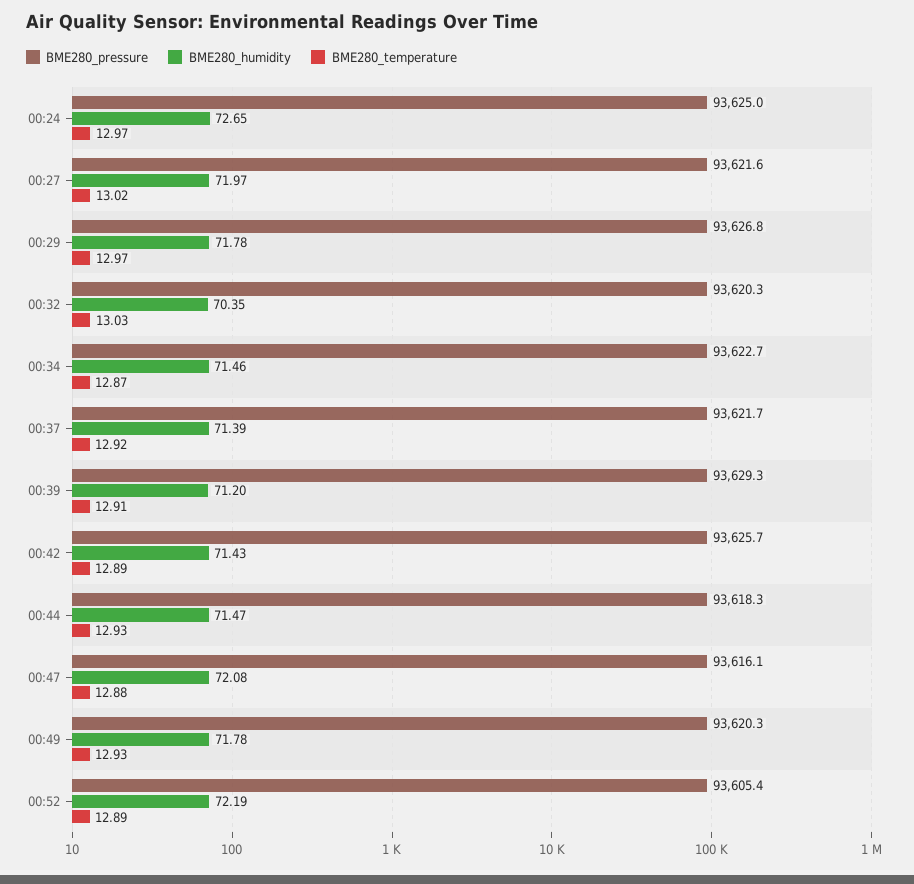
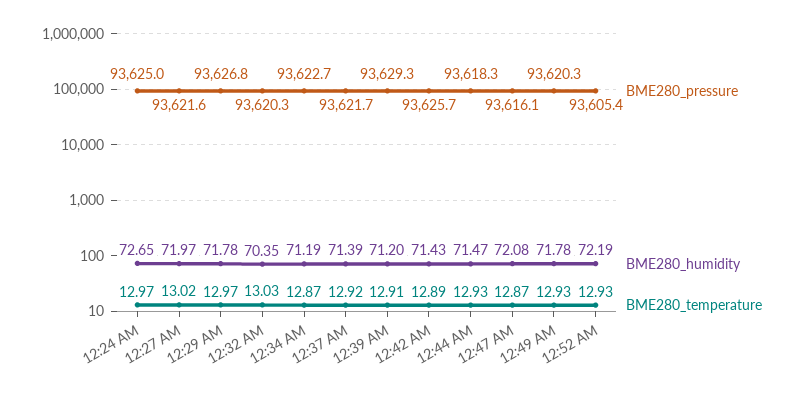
BME280_humidity, 00:34: 71.46 -> 71.19
BME280_temperature, 00:47: 12.88 -> 12.87
BME280_temperature, 00:52: 12.89 -> 12.93

